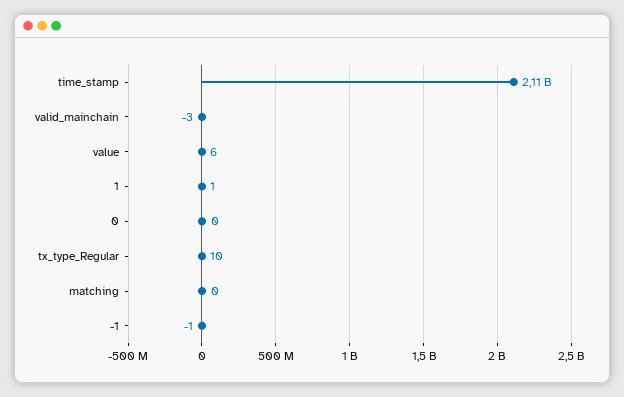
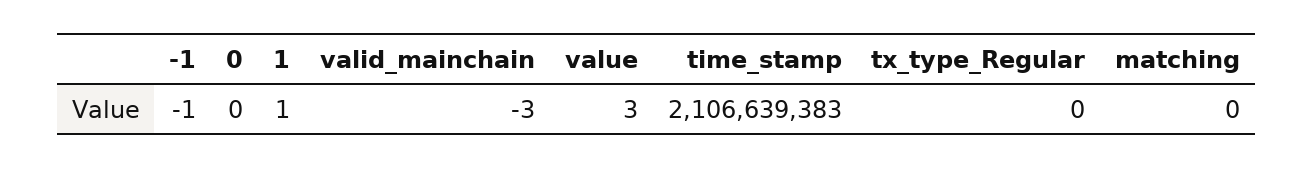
value: 6 -> 3
tx_type_Regular: 10 -> 0

